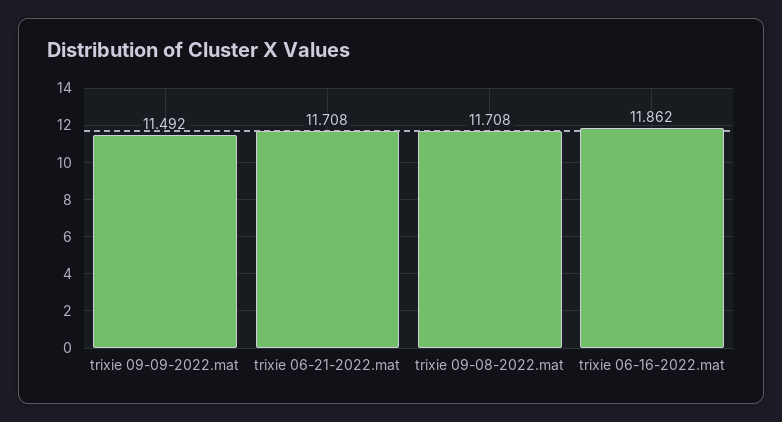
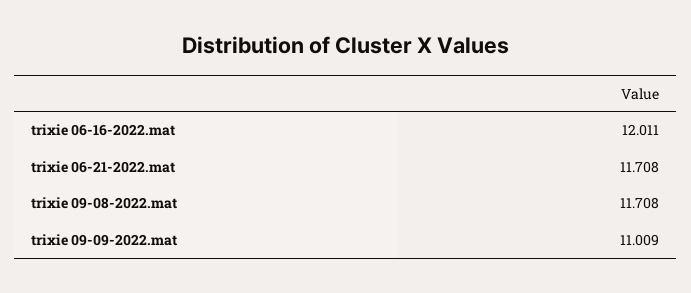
trixie 09-09-2022.mat: 11.492 -> 11.009
trixie 06-16-2022.mat: 11.862 -> 12.011

